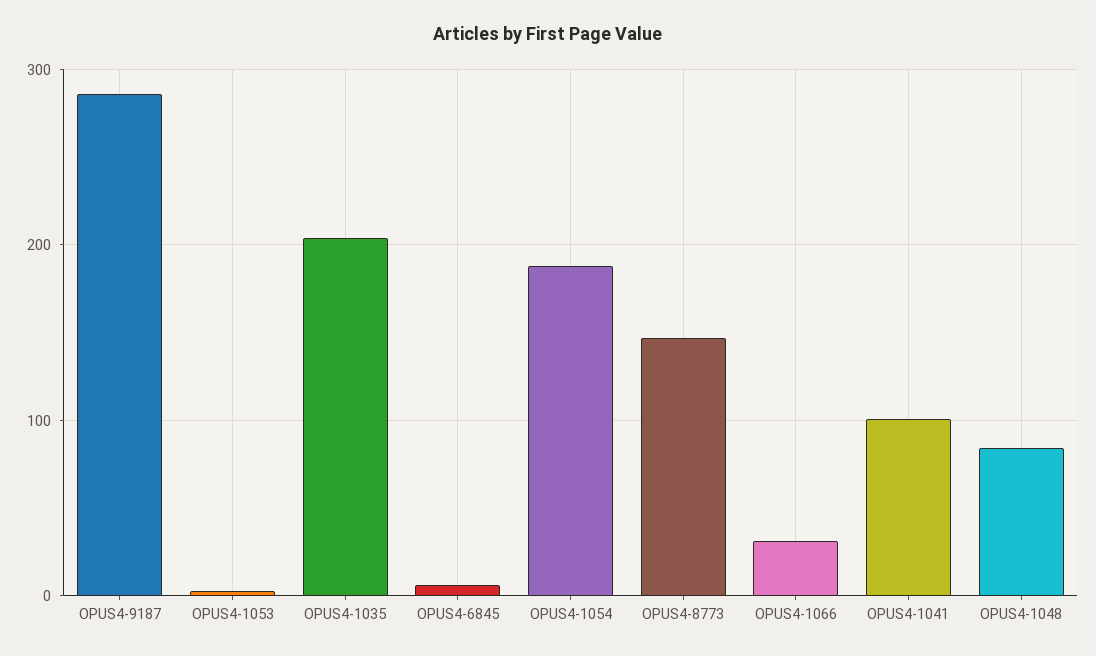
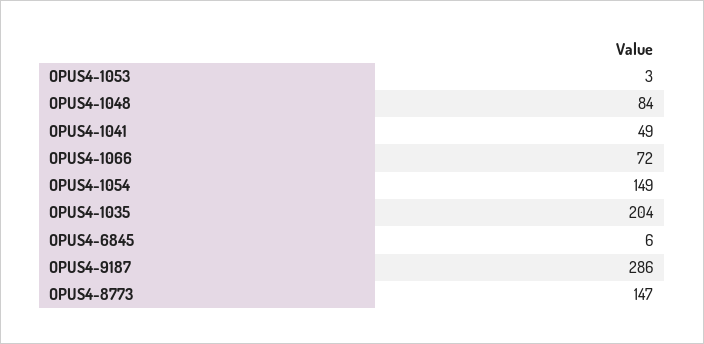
OPUS4-1054: 190 -> 149
OPUS4-1066: 30 -> 72
OPUS4-1041: 100 -> 49

